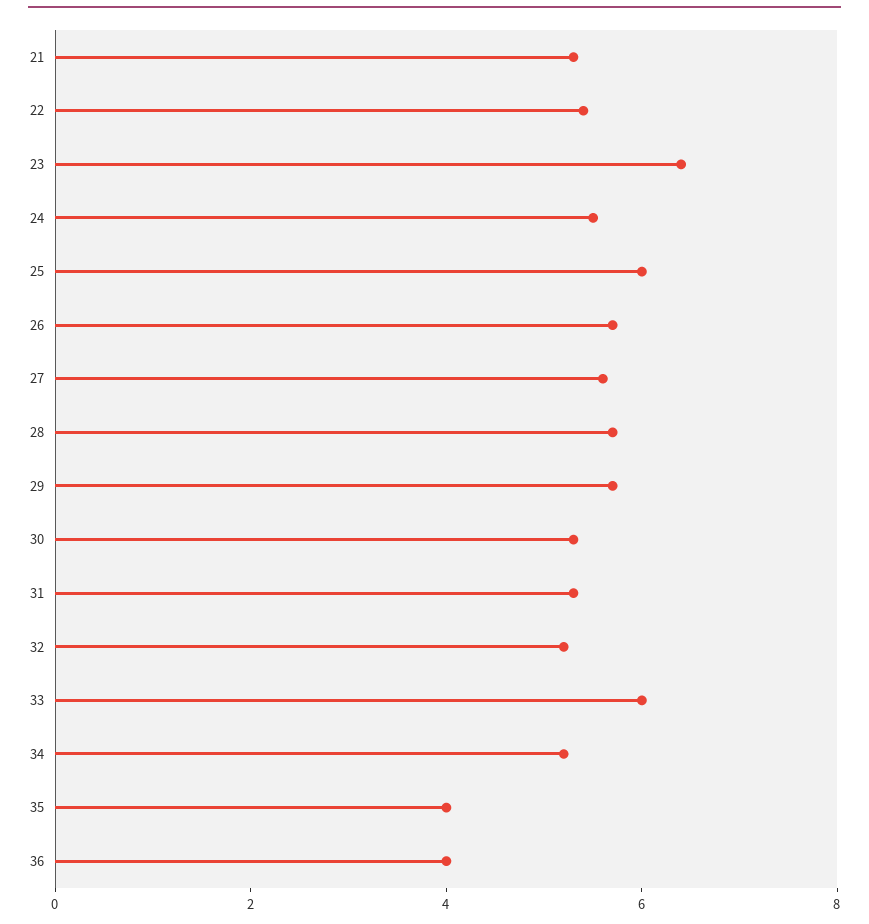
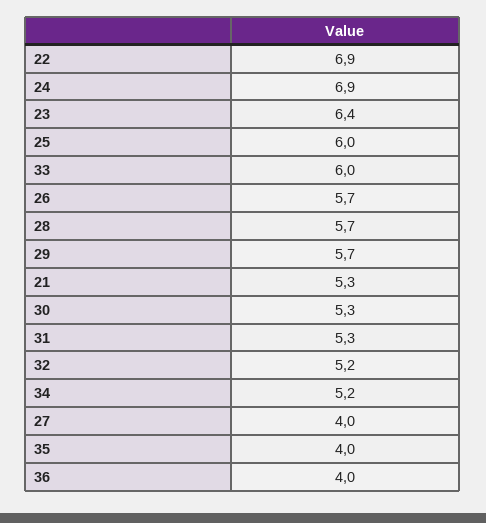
22: 5.5 -> 6.9
24: 5.5 -> 6.9
27: 5.5 -> 4

